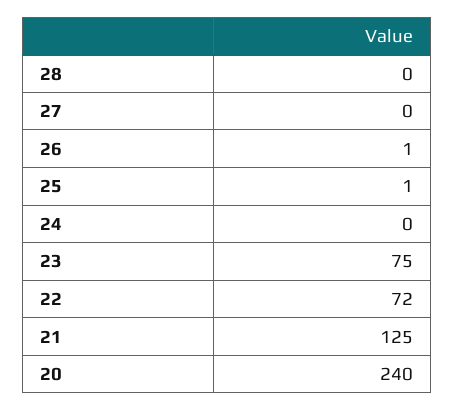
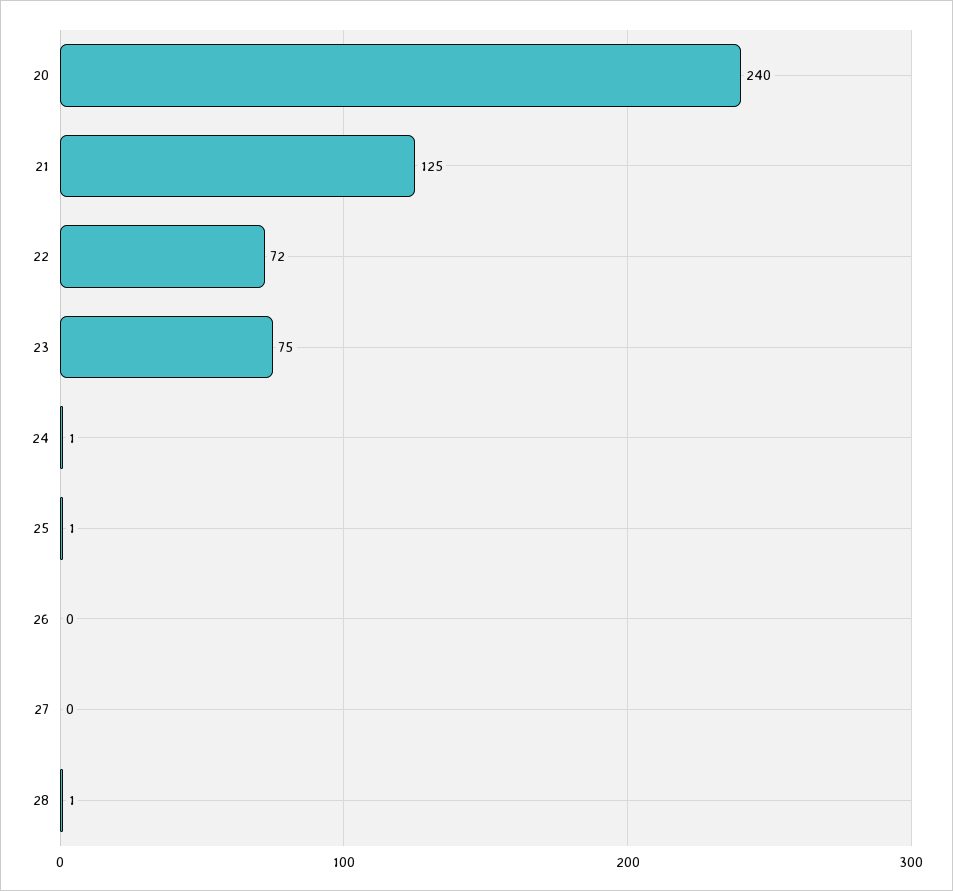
28: 0 -> 1
26: 1 -> 0
24: 0 -> 1

